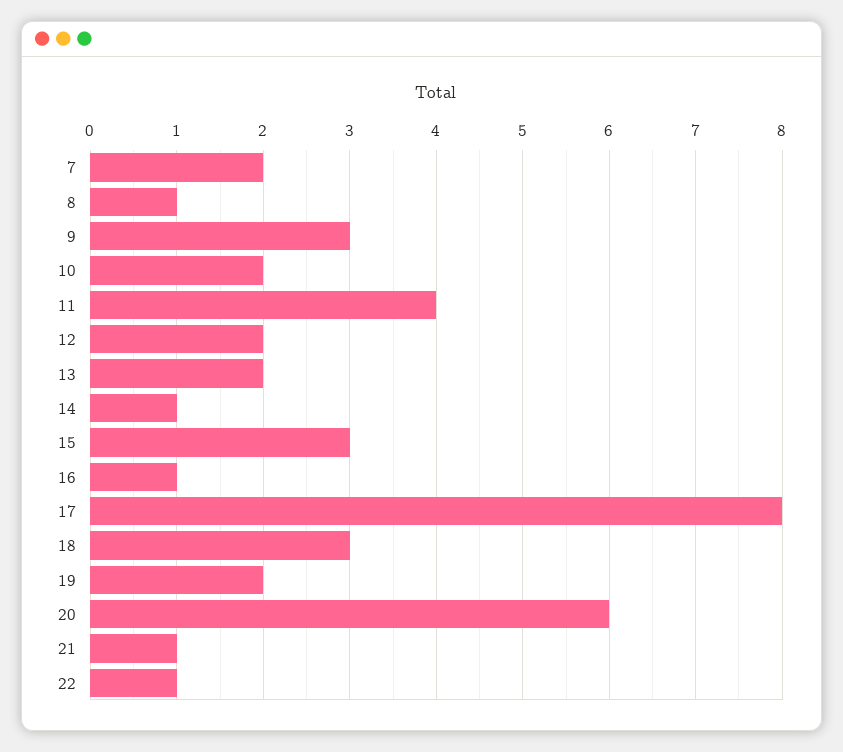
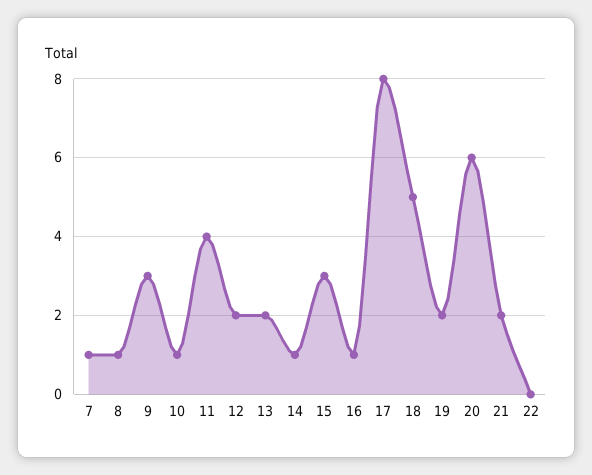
7: 2 -> 1
10: 2 -> 1
18: 3 -> 5
21: 1 -> 2
22: 1 -> 0

